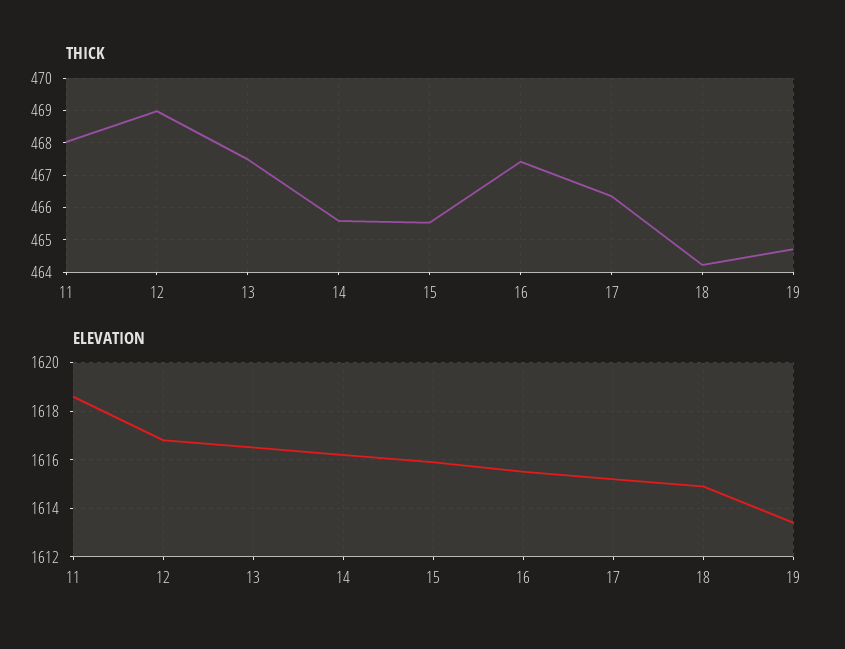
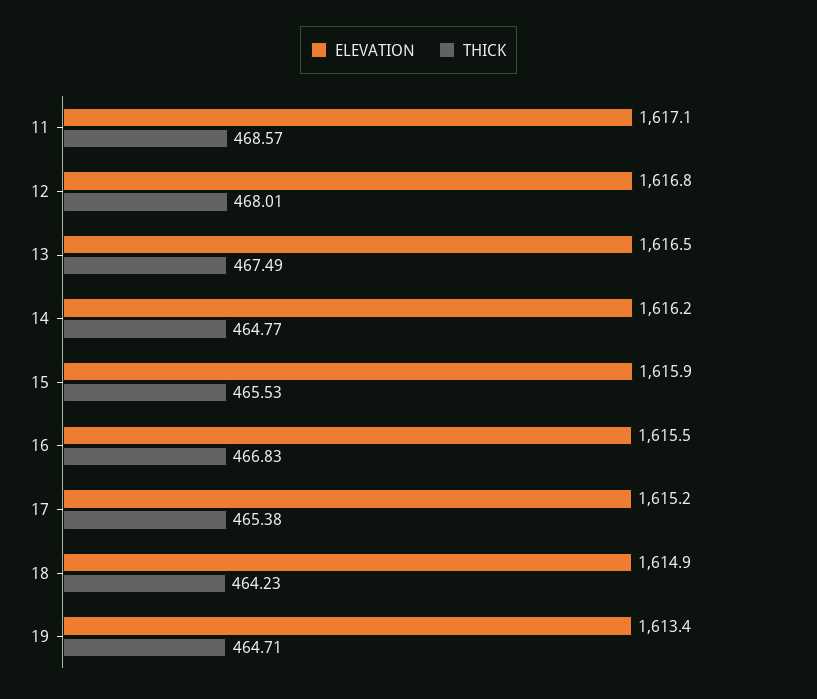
THICK, 11: 468 -> 468.57
THICK, 12: 469 -> 468.01
THICK, 14: 465.6 -> 464.77
THICK, 16: 467.4 -> 466.83
THICK, 17: 466.4 -> 465.38
ELEVATION, 11: 1618.5 -> 1617.1

